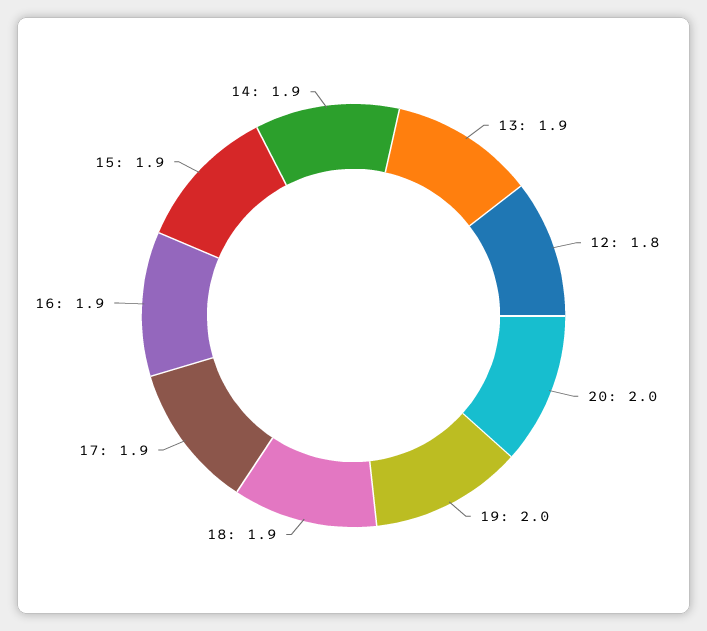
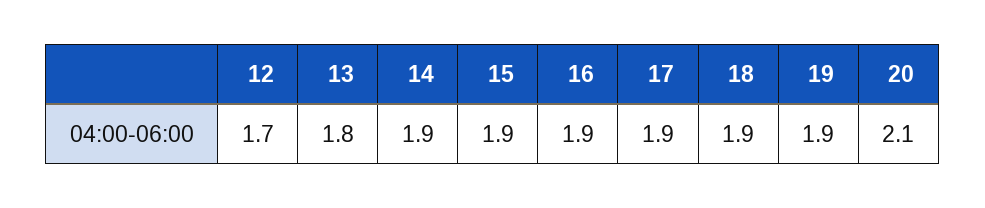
13: 1.9 -> 1.8
12: 1.8 -> 1.7
20: 2 -> 2.1
19: 2 -> 1.9

